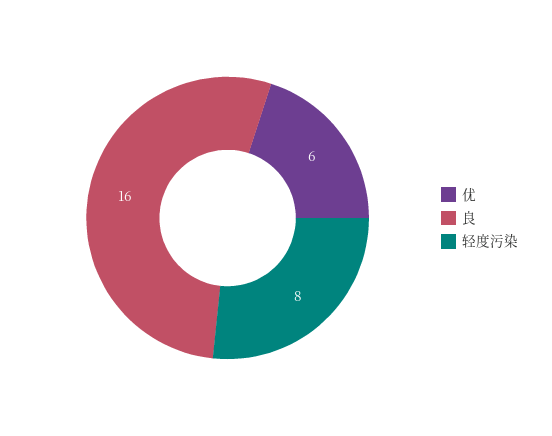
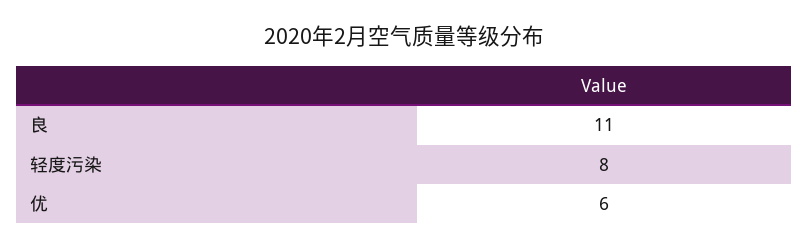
良: 16 -> 11

